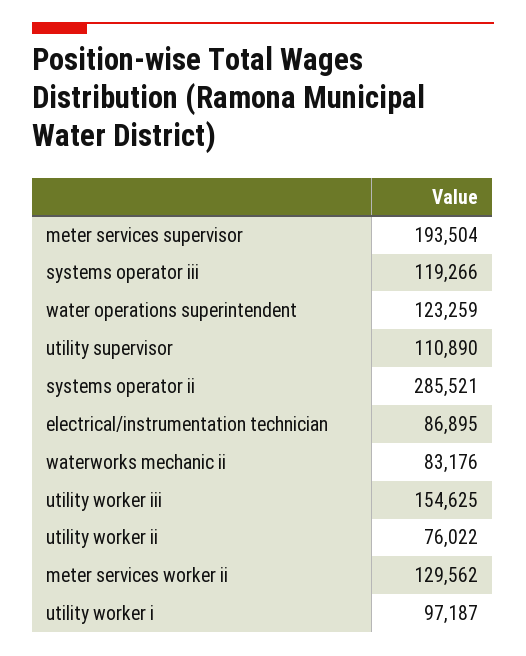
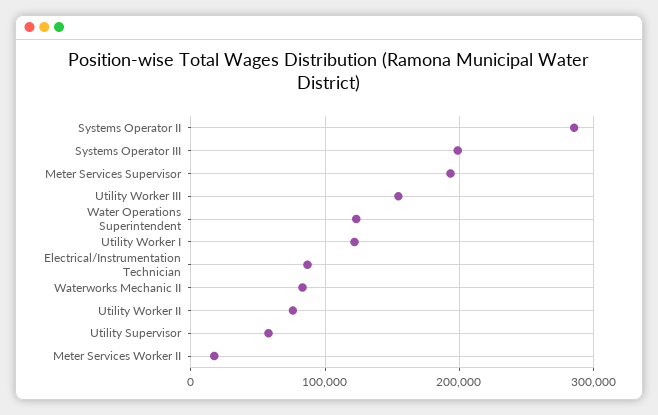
systems operator iii: 119266 -> 200000
utility supervisor: 110890 -> 60000
meter services worker ii: 129562 -> 20000
utility worker i: 97187 -> 120000

